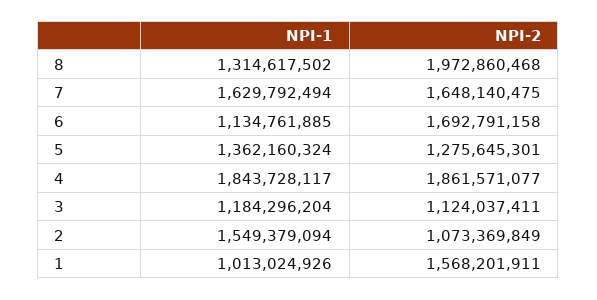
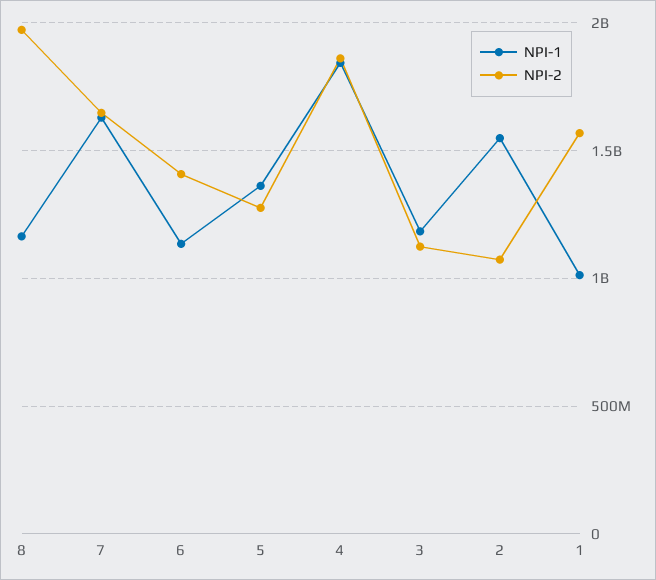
NPI-1, 8: 1314617502 -> 1150000000
NPI-2, 6: 1692791158 -> 1400000000

